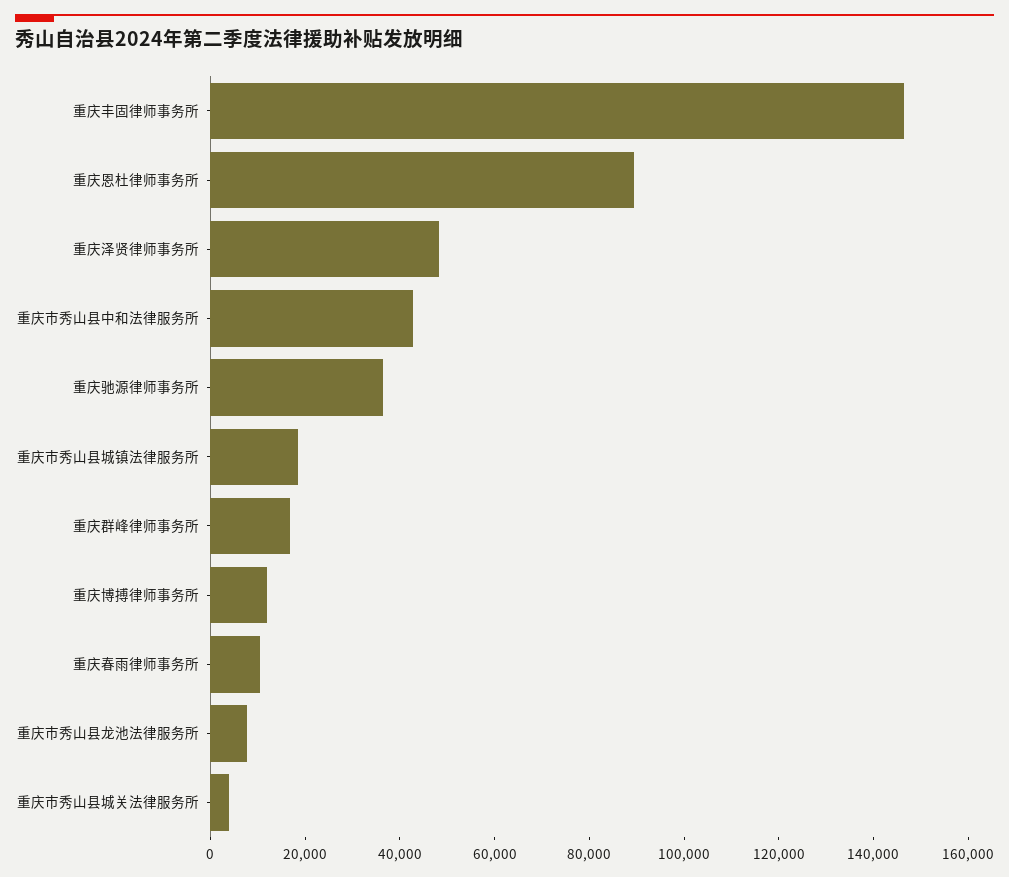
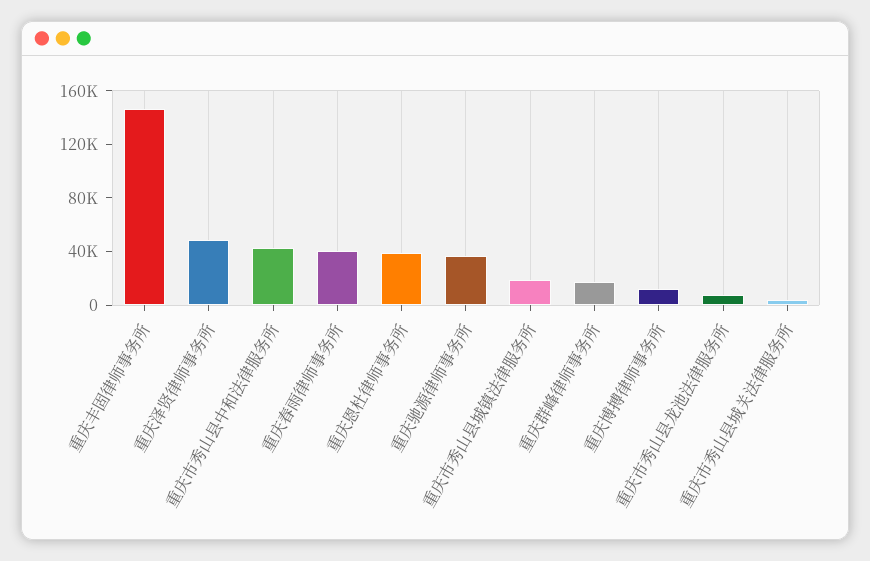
重庆恩杜律师事务所: 90000 -> 40000
重庆春雨律师事务所: 10000 -> 40000

